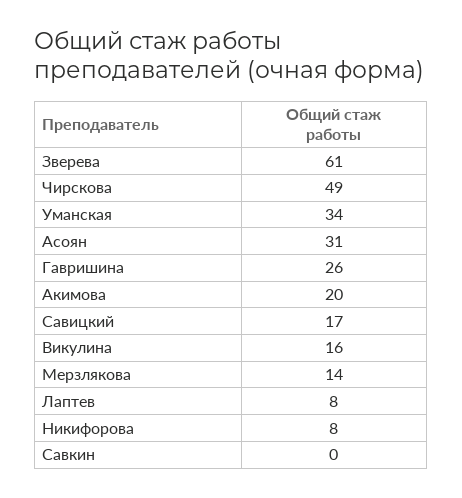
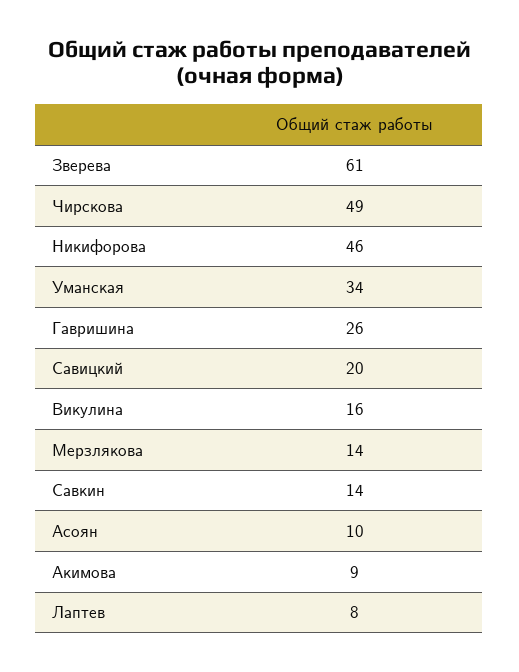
Асоян: 31 -> 10
Акимова: 20 -> 9
Савицкий: 17 -> 20
Никифорова: 8 -> 46
Савкин: 0 -> 14

